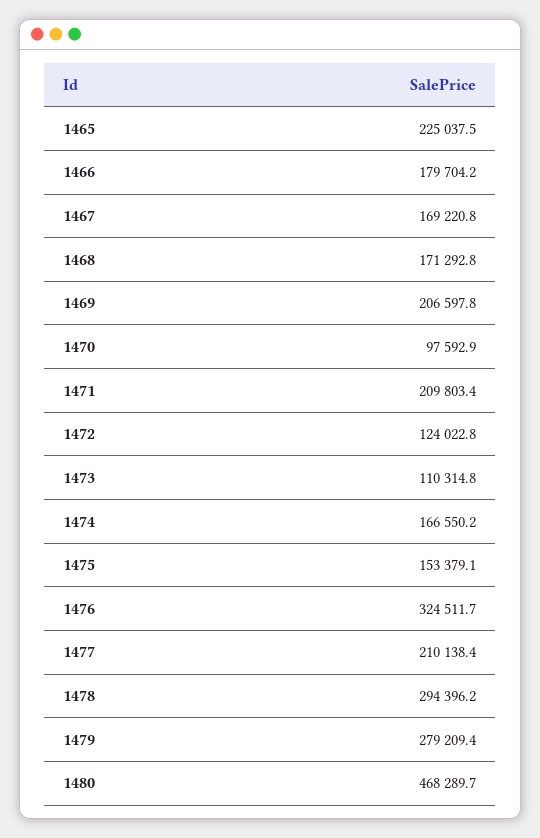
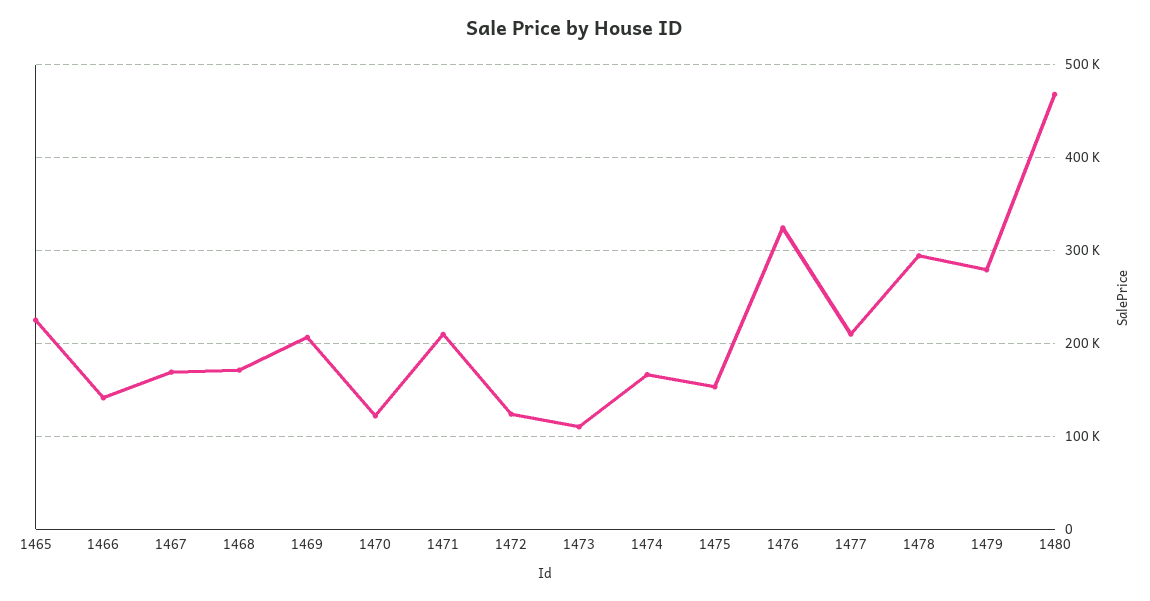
1466: 179704.2 -> 140000
1470: 97592.9 -> 120000

